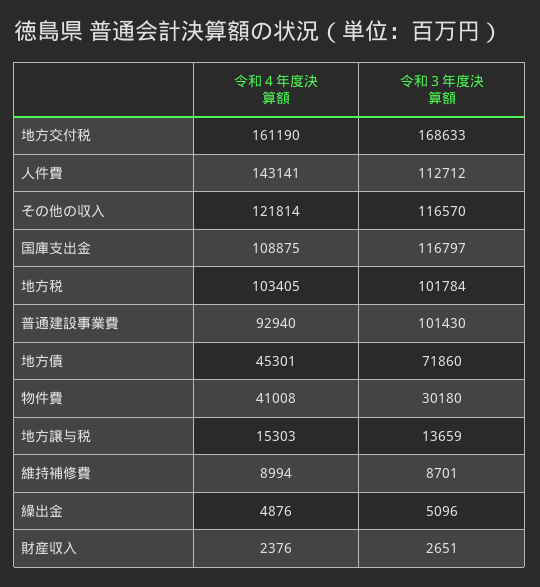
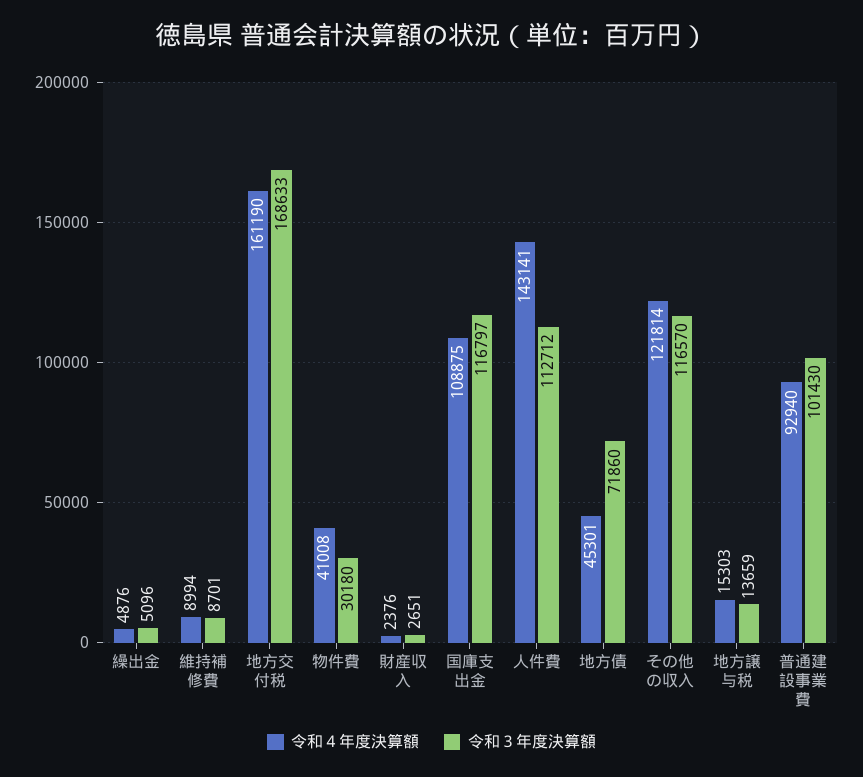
令和４年度決算額, 地方税: 103405 -> none
令和３年度決算額, 地方税: 101784 -> none

